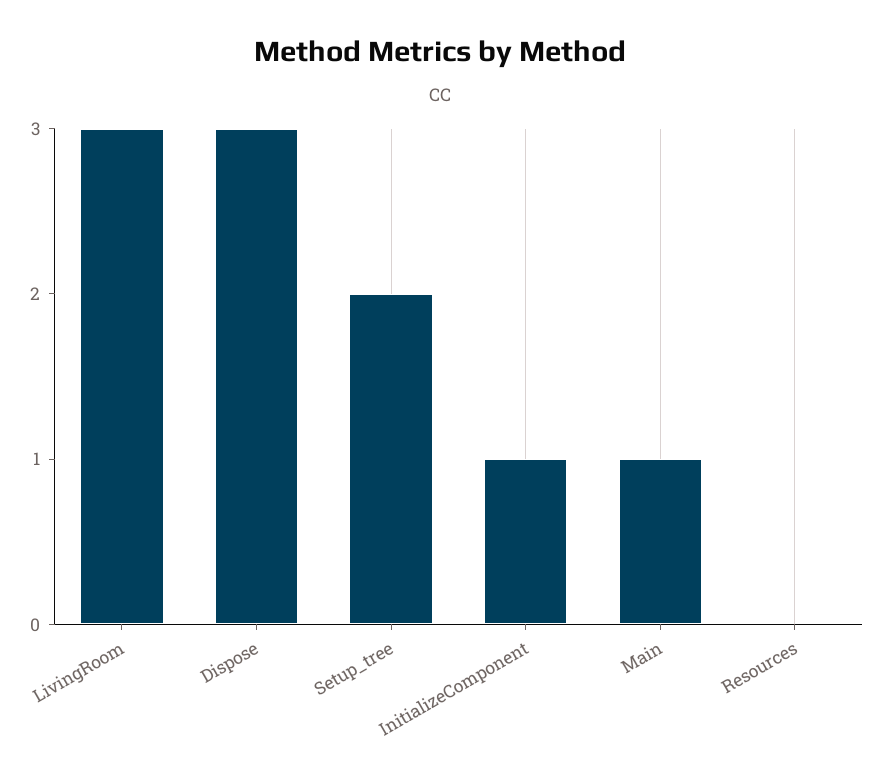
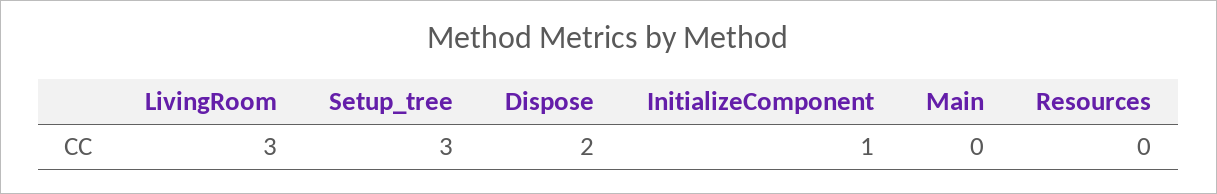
Dispose: 3 -> 2
Setup_tree: 2 -> 3
Main: 1 -> 0

